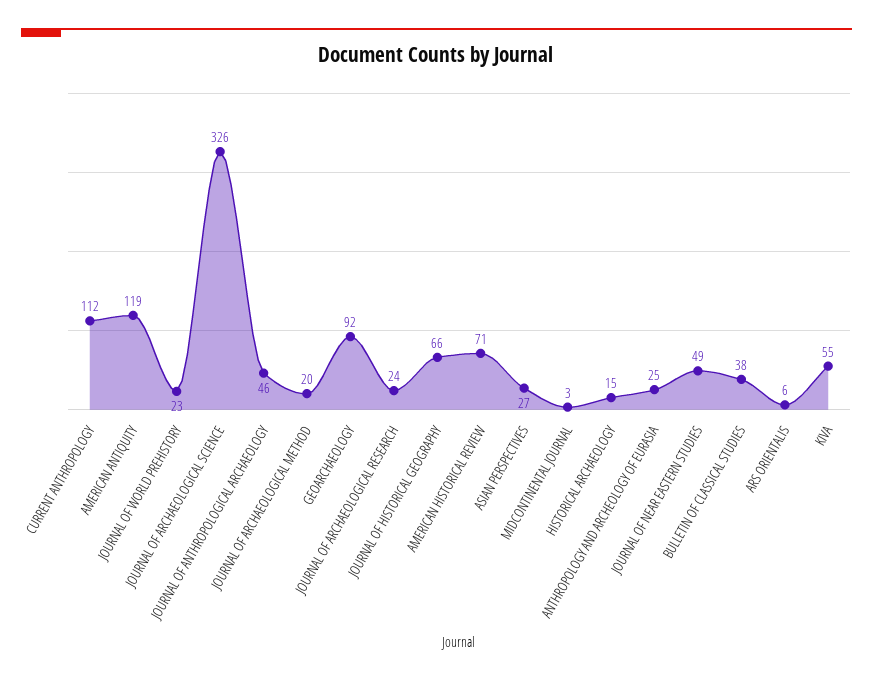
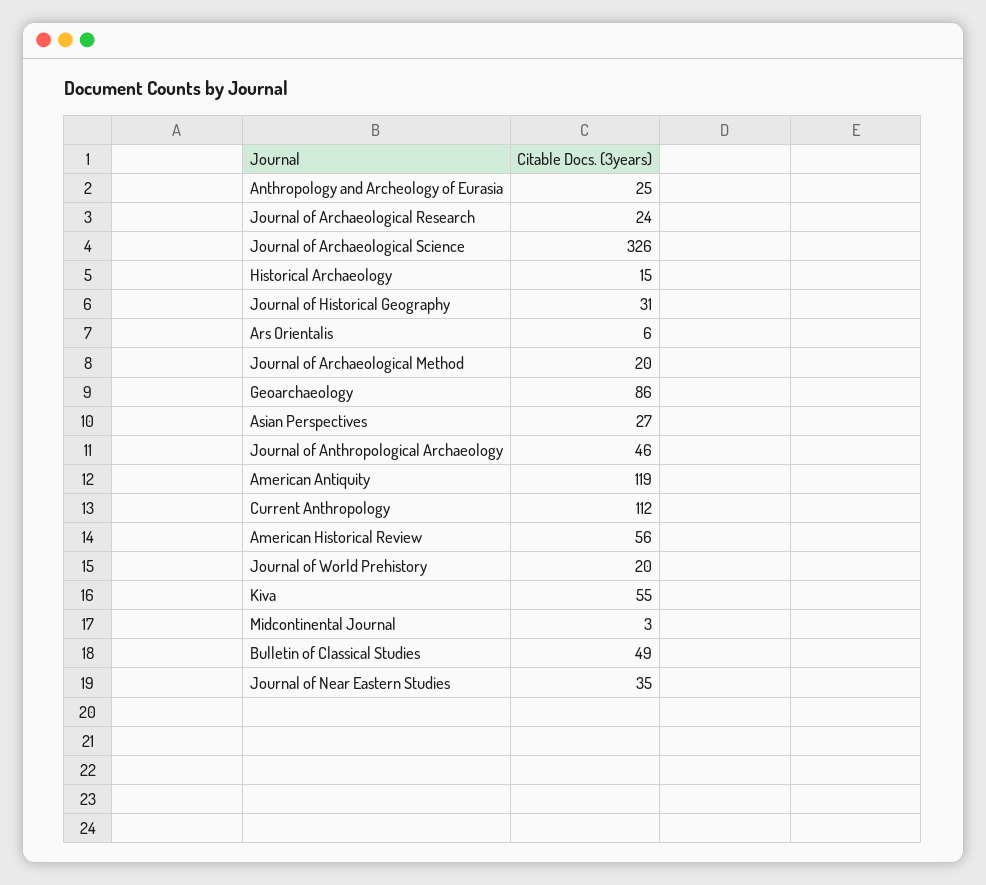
JOURNAL OF WORLD PREHISTORY: 23 -> 20
GEOARCHAEOLOGY: 92 -> 86
JOURNAL OF HISTORICAL GEOGRAPHY: 66 -> 31
AMERICAN HISTORICAL REVIEW: 71 -> 56
JOURNAL OF NEAR EASTERN STUDIES: 49 -> 35
BULLETIN OF CLASSICAL STUDIES: 38 -> 49

